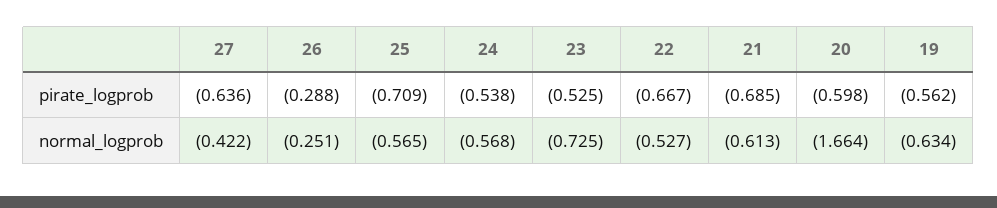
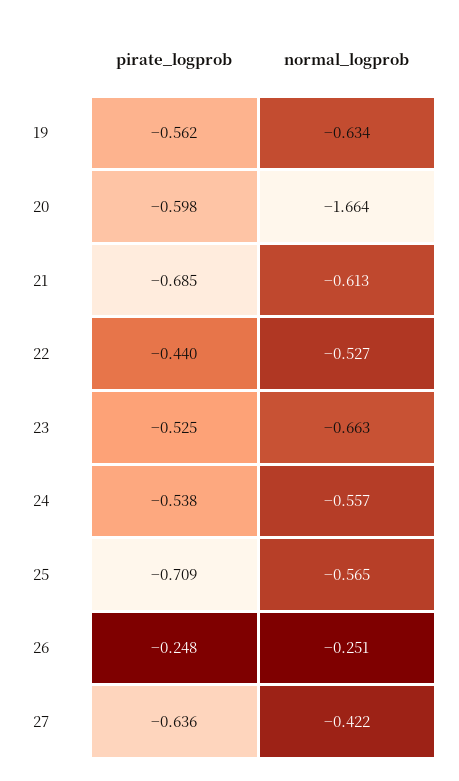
26, pirate_logprob: -0.288 -> -0.248
22, pirate_logprob: -0.667 -> -0.44
24, normal_logprob: -0.568 -> -0.557
23, normal_logprob: -0.725 -> -0.663

